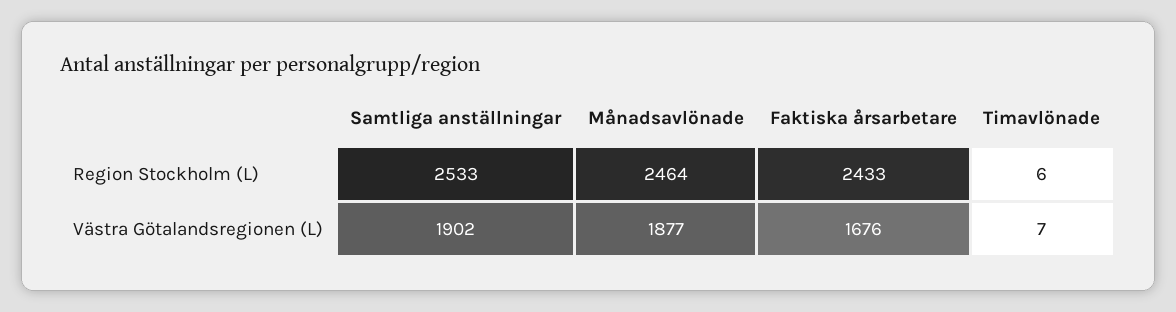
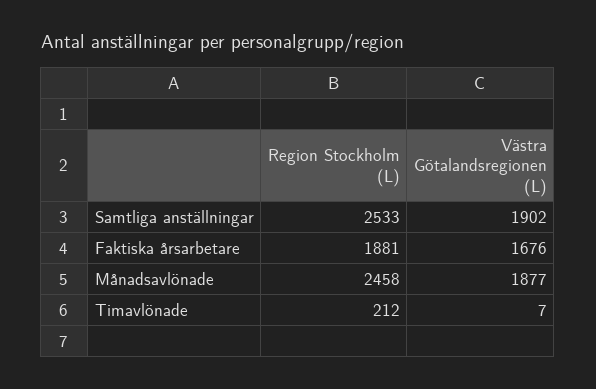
Månadsavlönade, Region Stockholm (L): 2464 -> 2458
Faktiska årsarbetare, Region Stockholm (L): 2433 -> 1881
Timavlönade, Region Stockholm (L): 6 -> 212

